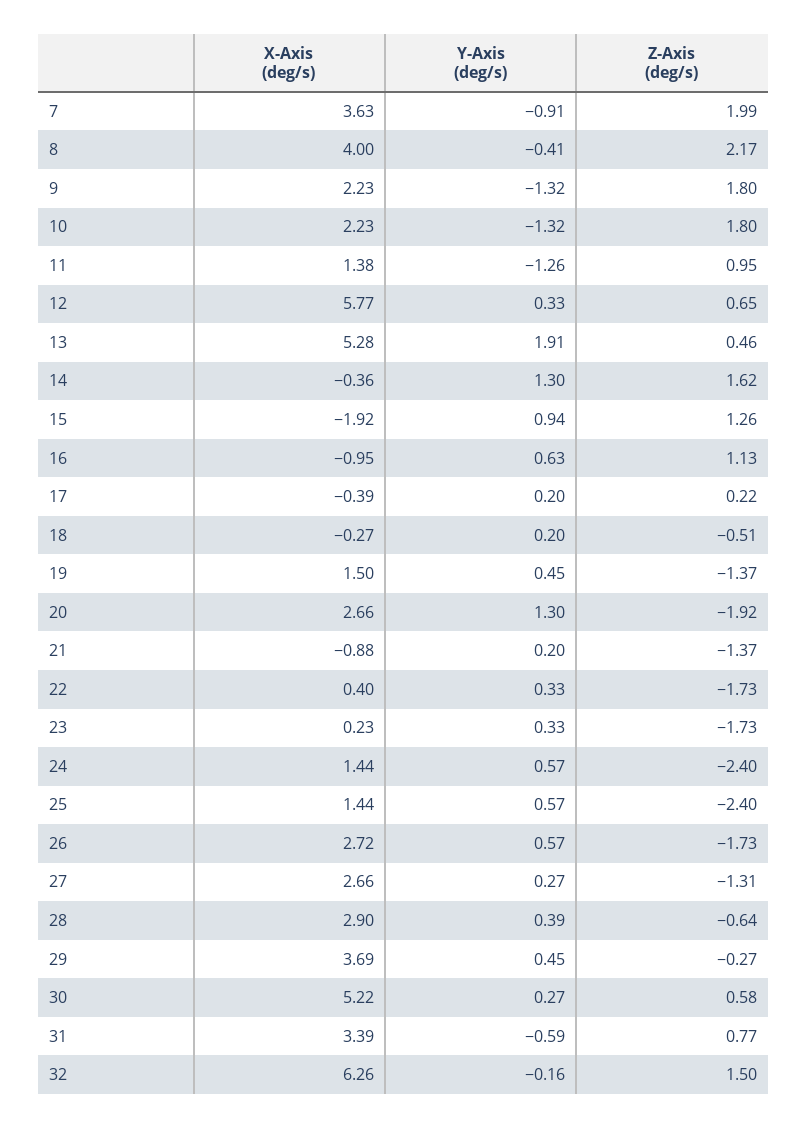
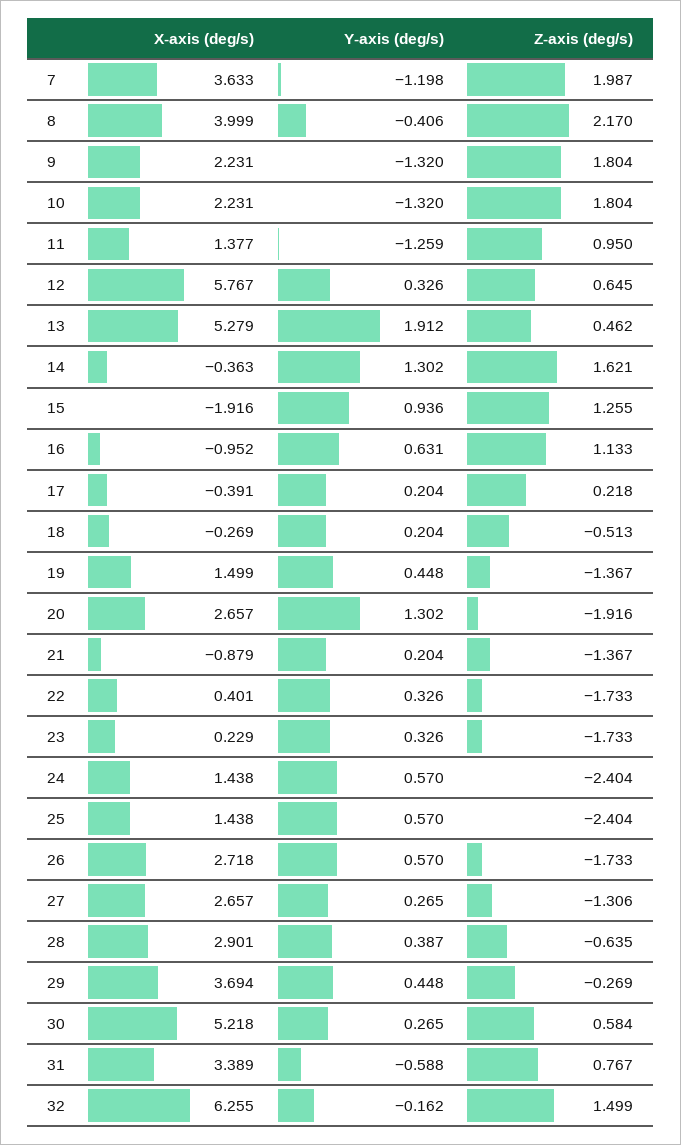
Y-Axis (deg/s), 7: -0.91 -> -1.198

